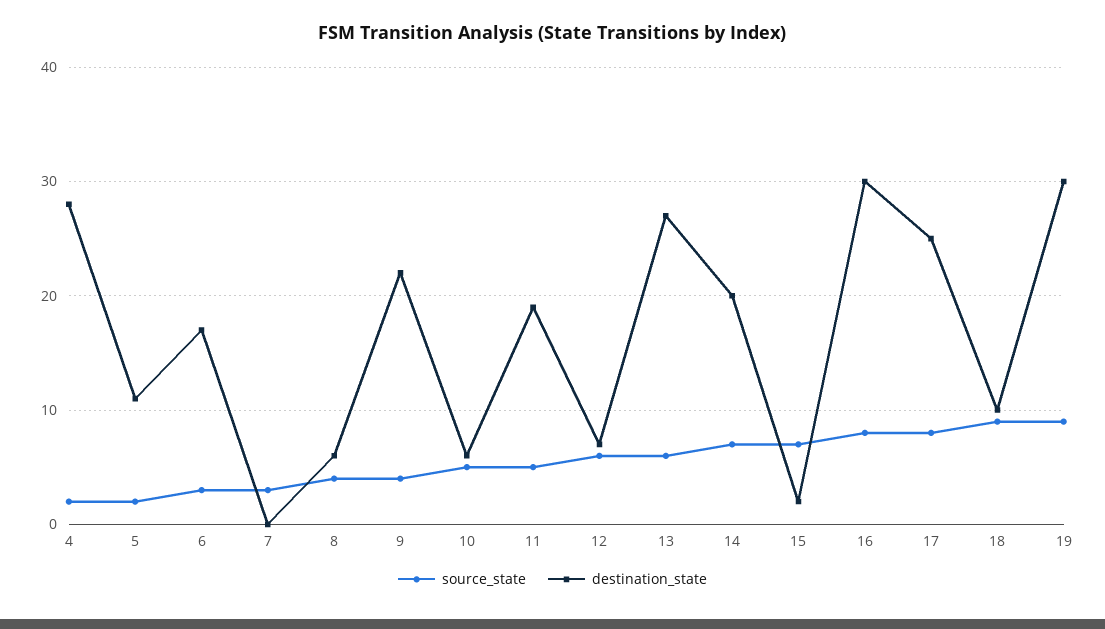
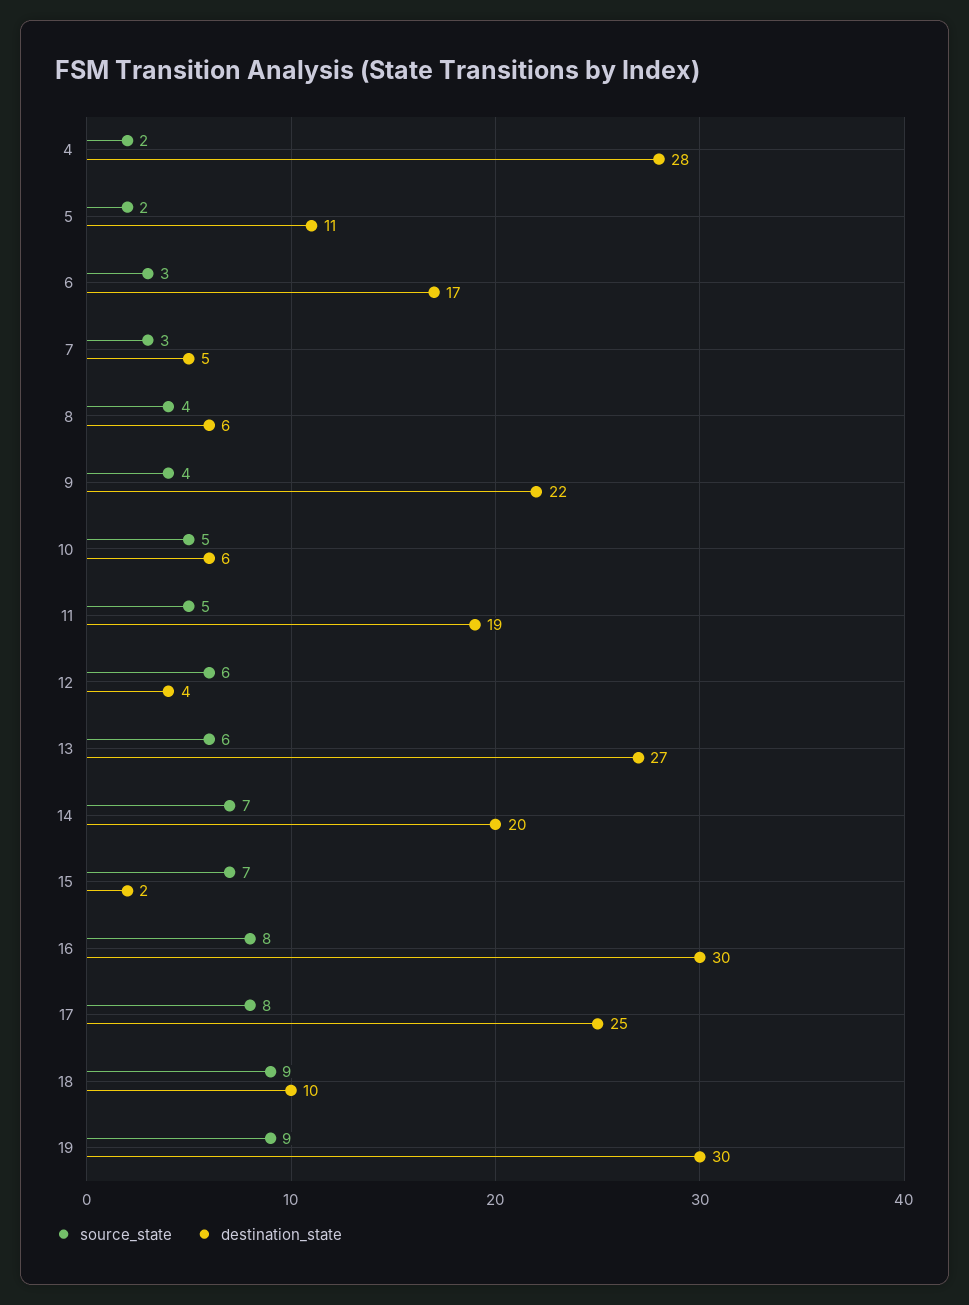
destination_state, 7: 0 -> 5
destination_state, 12: 7 -> 4

